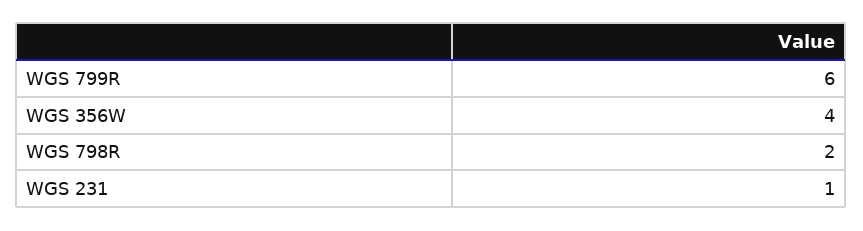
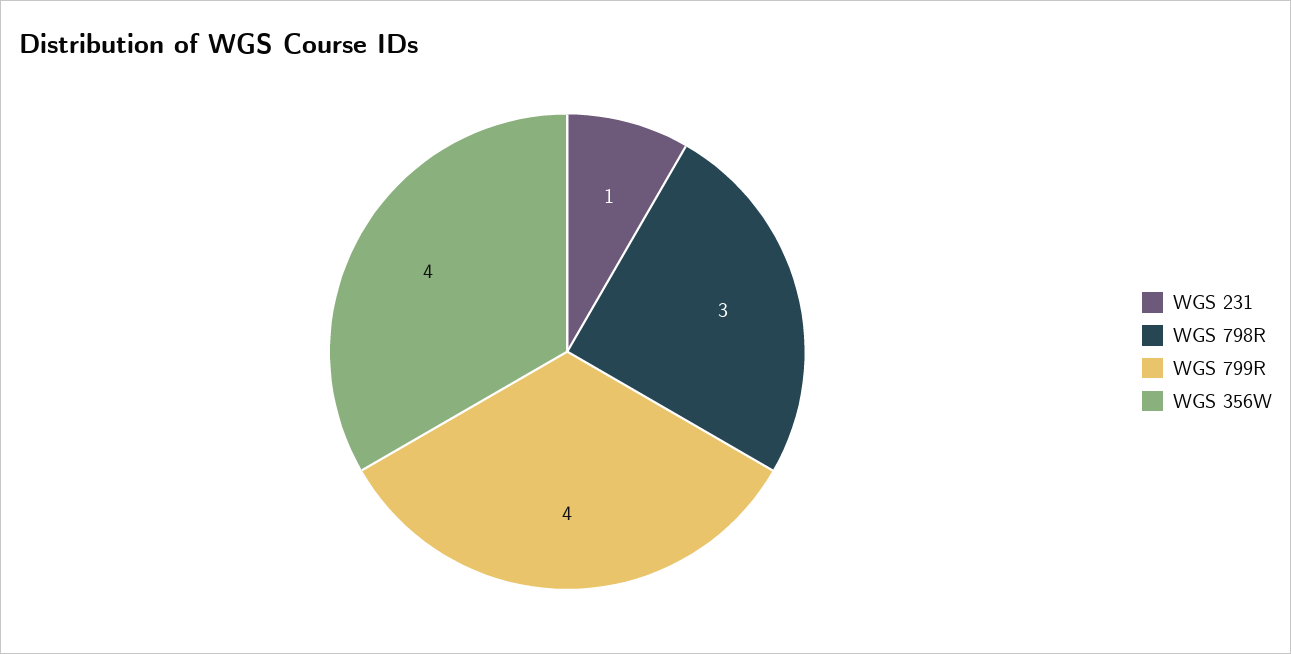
WGS 799R: 6 -> 4
WGS 798R: 2 -> 3

